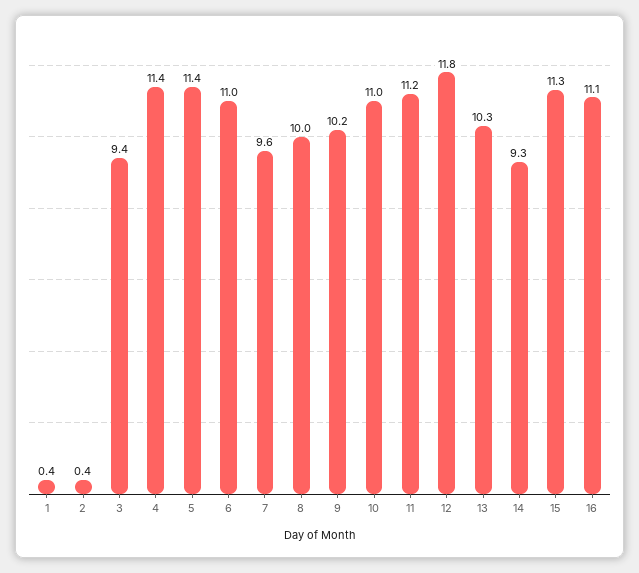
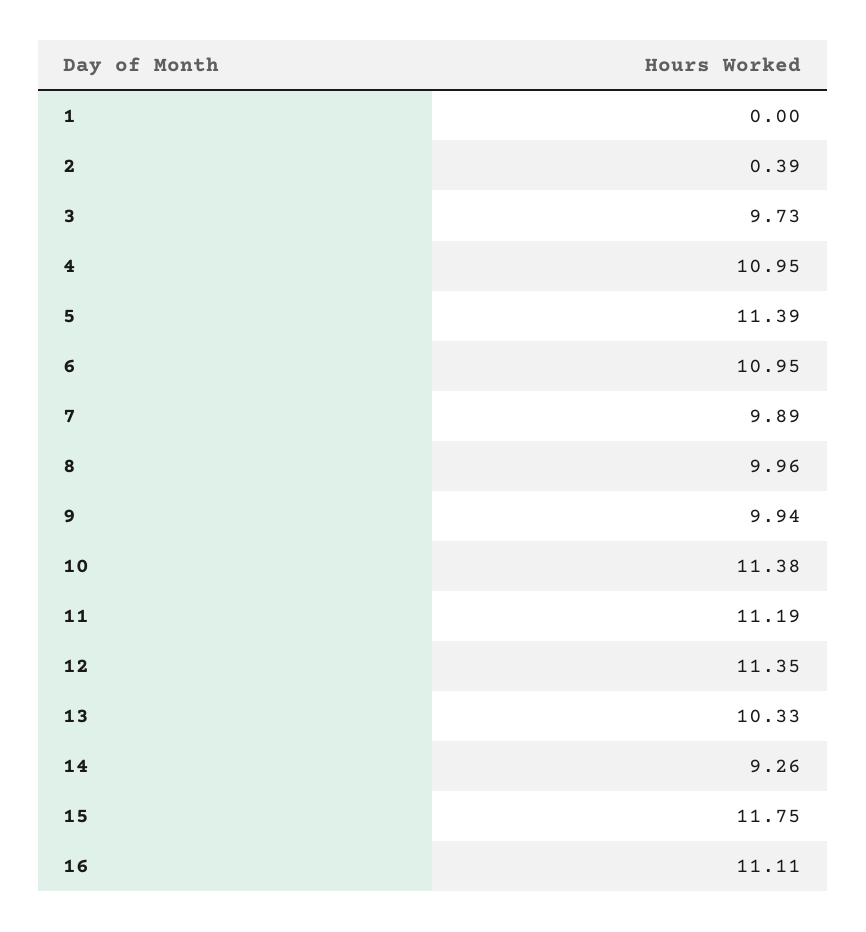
1: 0.4 -> 0
3: 9.4 -> 9.73
4: 11.4 -> 10.95
7: 9.6 -> 9.89
9: 10.2 -> 9.94
10: 11 -> 11.38
12: 11.8 -> 11.35
15: 11.3 -> 11.75

